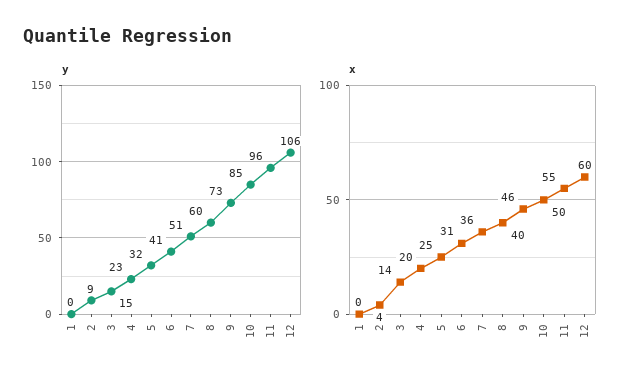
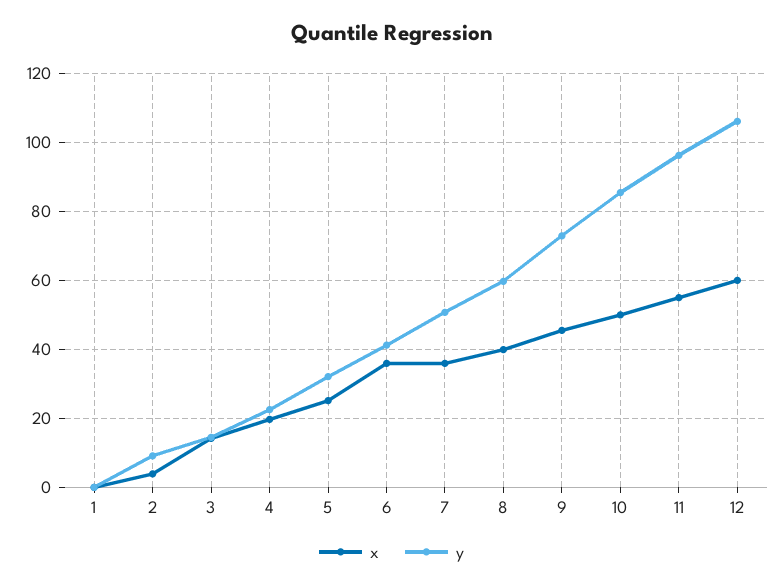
x, 6: 31 -> 36

